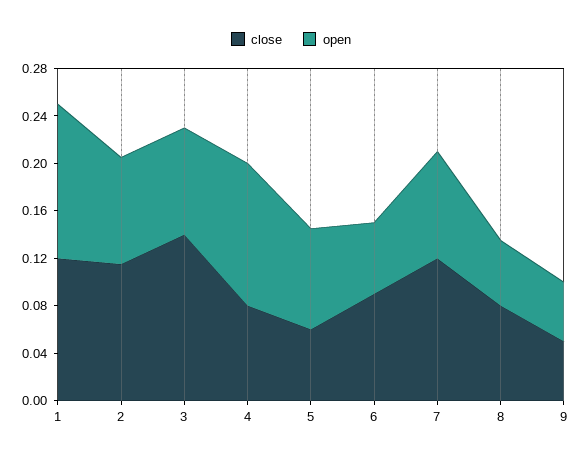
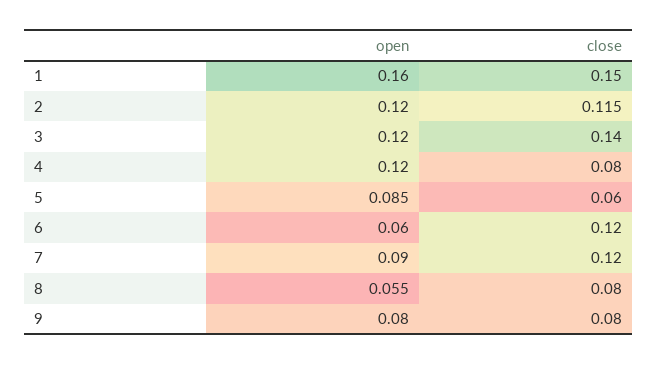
close, 1: 0.12 -> 0.15
open, 1: 0.13 -> 0.16
open, 2: 0.09 -> 0.12
open, 3: 0.09 -> 0.12
close, 6: 0.09 -> 0.12
close, 9: 0.05 -> 0.08
open, 9: 0.05 -> 0.08

